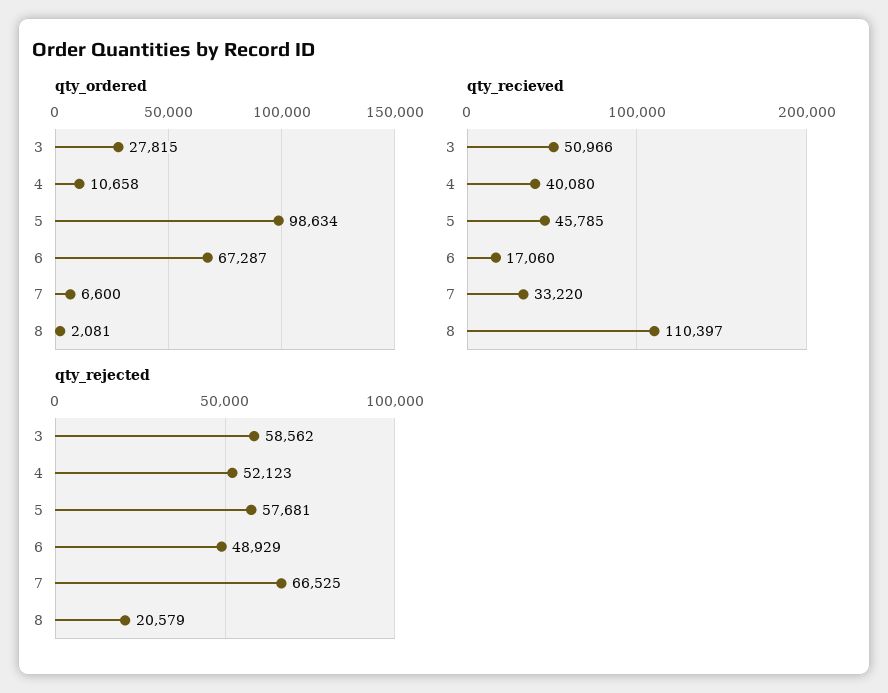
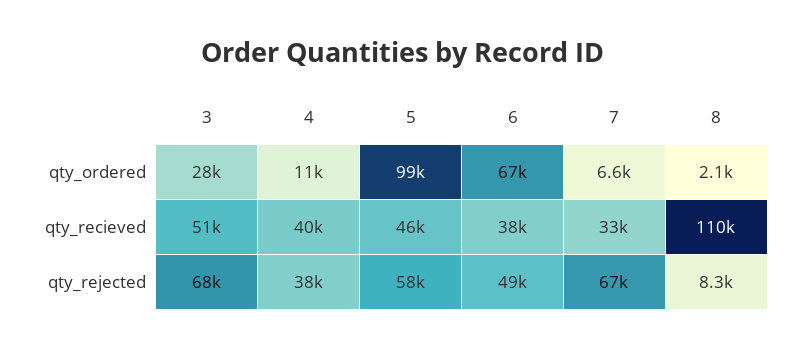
qty_recieved, 6: 17060 -> 38000
qty_rejected, 3: 58562 -> 68000
qty_rejected, 4: 52123 -> 38000
qty_rejected, 8: 20579 -> 8300

